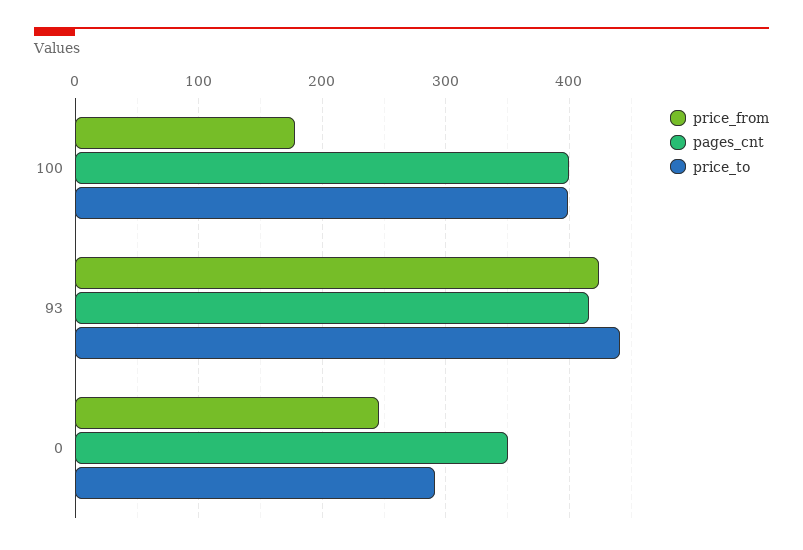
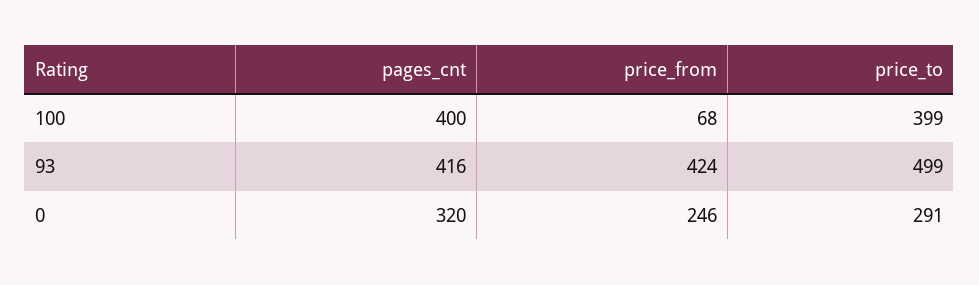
price_from, 100: 180 -> 68
price_to, 93: 440 -> 499
pages_cnt, 0: 350 -> 320

